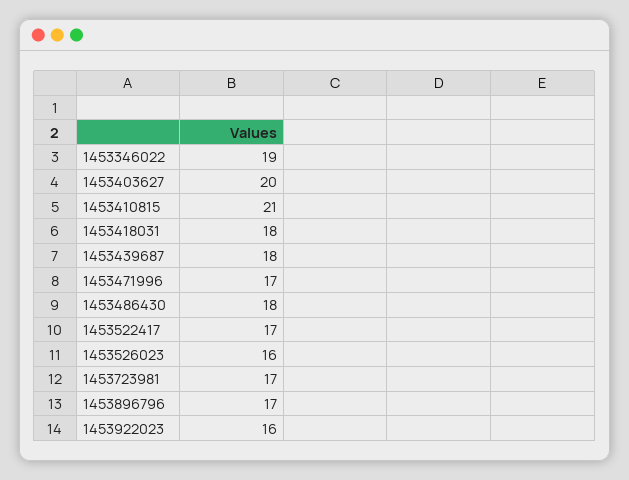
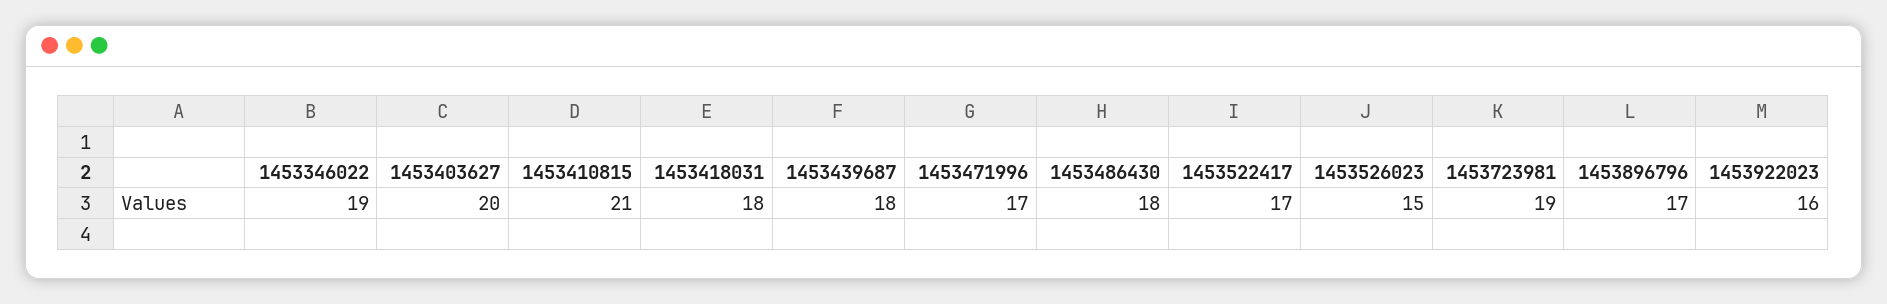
1453526023: 16 -> 15
1453723981: 17 -> 19

